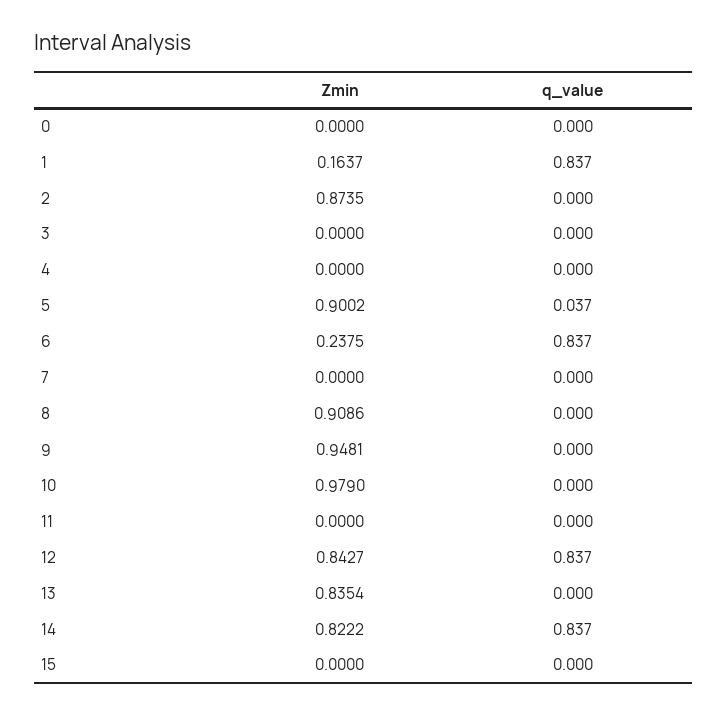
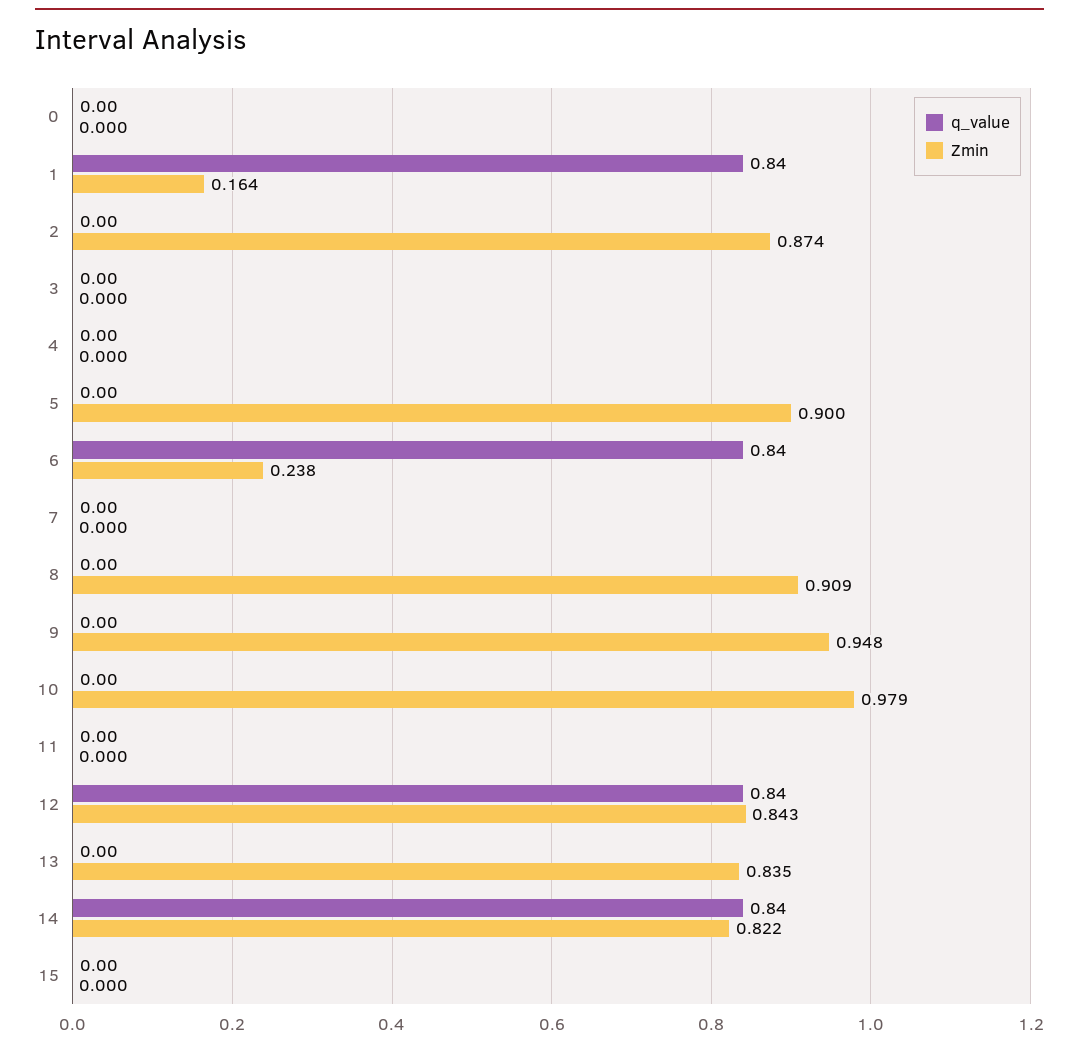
q_value, 5: 0.037 -> 0

